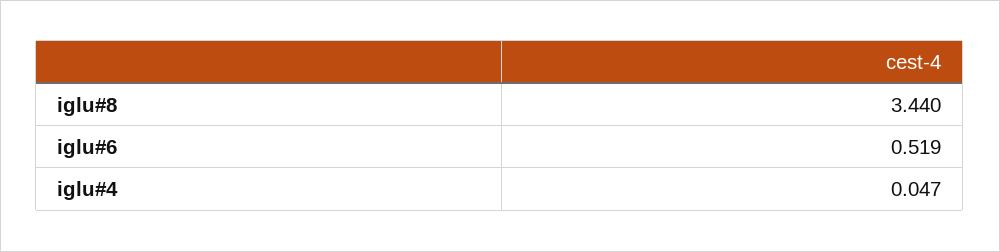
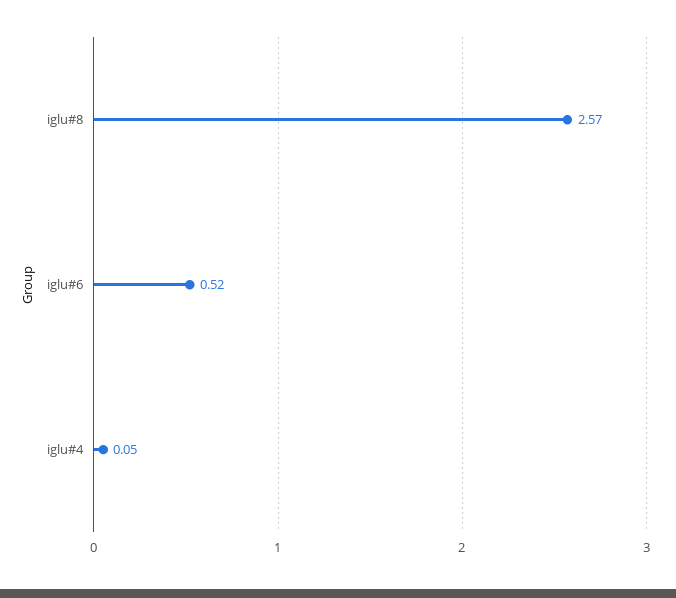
iglu#8: 3.44 -> 2.57

